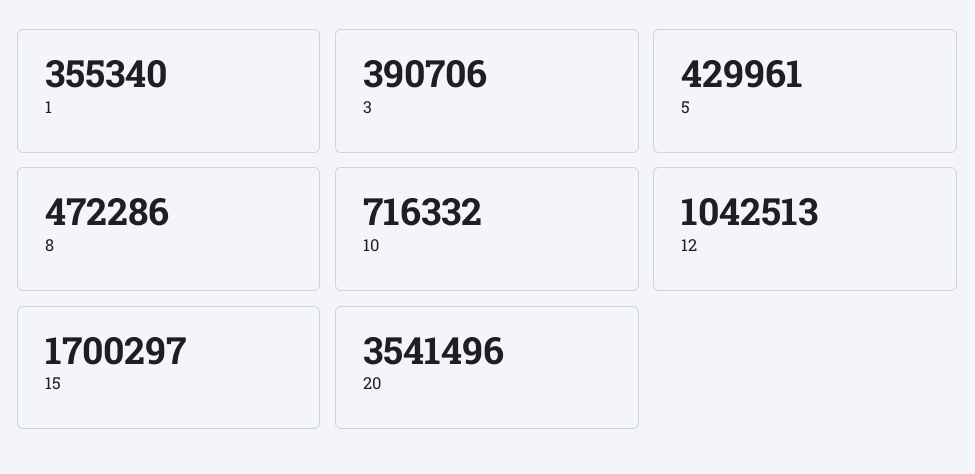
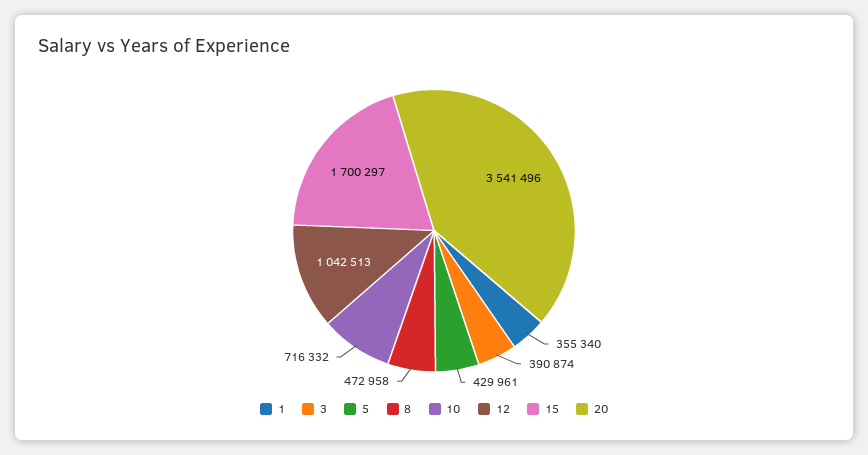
3: 390706 -> 390874
8: 472286 -> 472958

